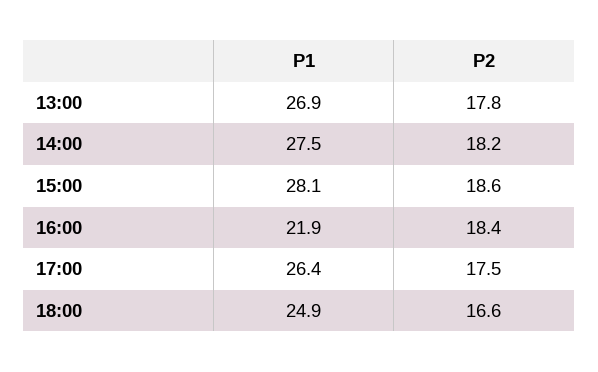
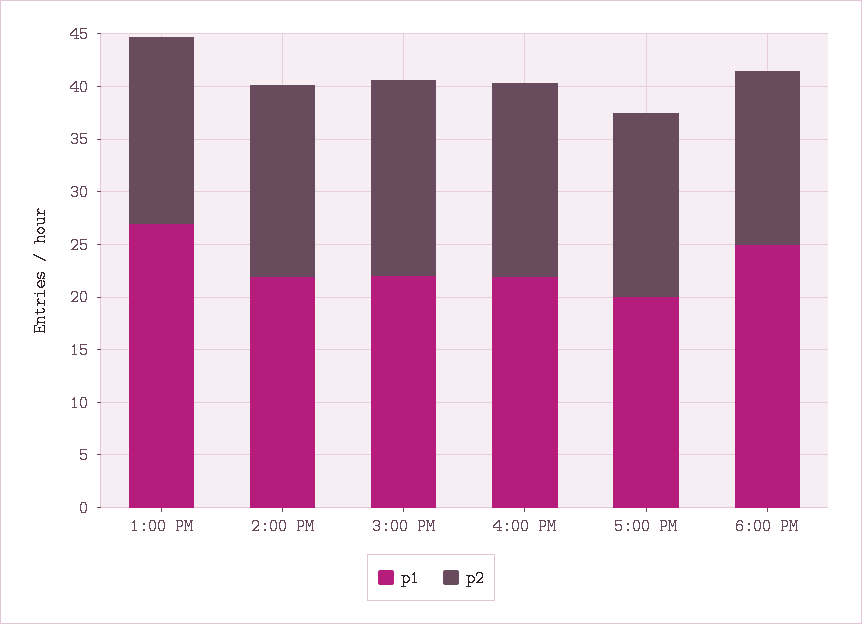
P1, 14:00: 27.5 -> 22
P1, 15:00: 28.1 -> 22
P1, 17:00: 26.4 -> 20

